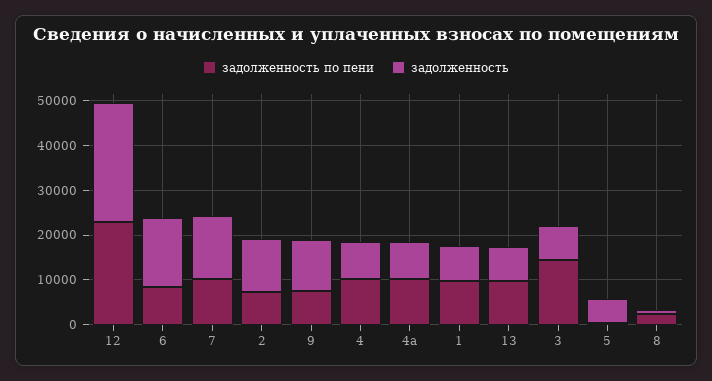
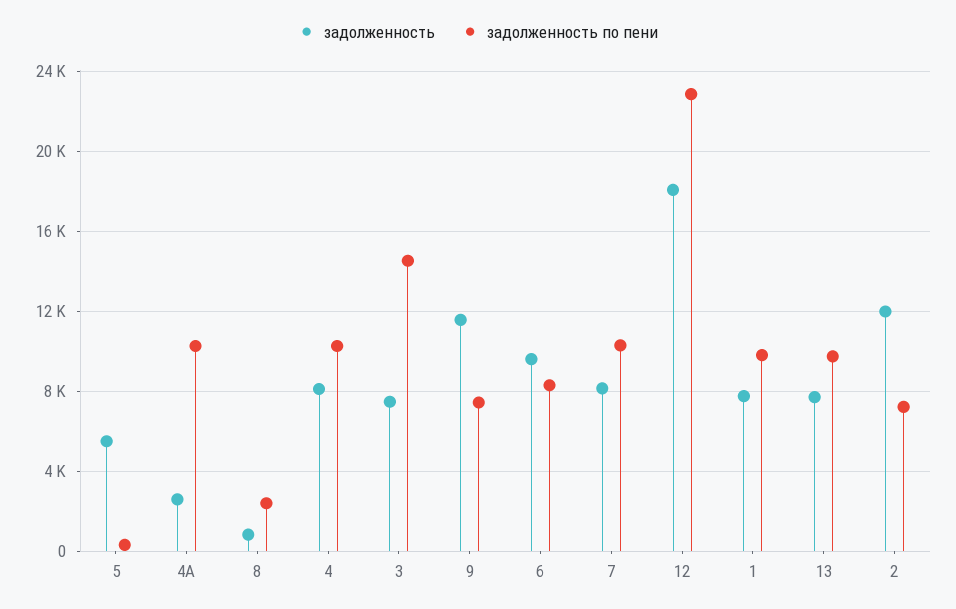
задолженность, 12: 26000 -> 18000
задолженность, 6: 16000 -> 9500
задолженность, 7: 14000 -> 8000
задолженность, 4а: 8000 -> 2500

